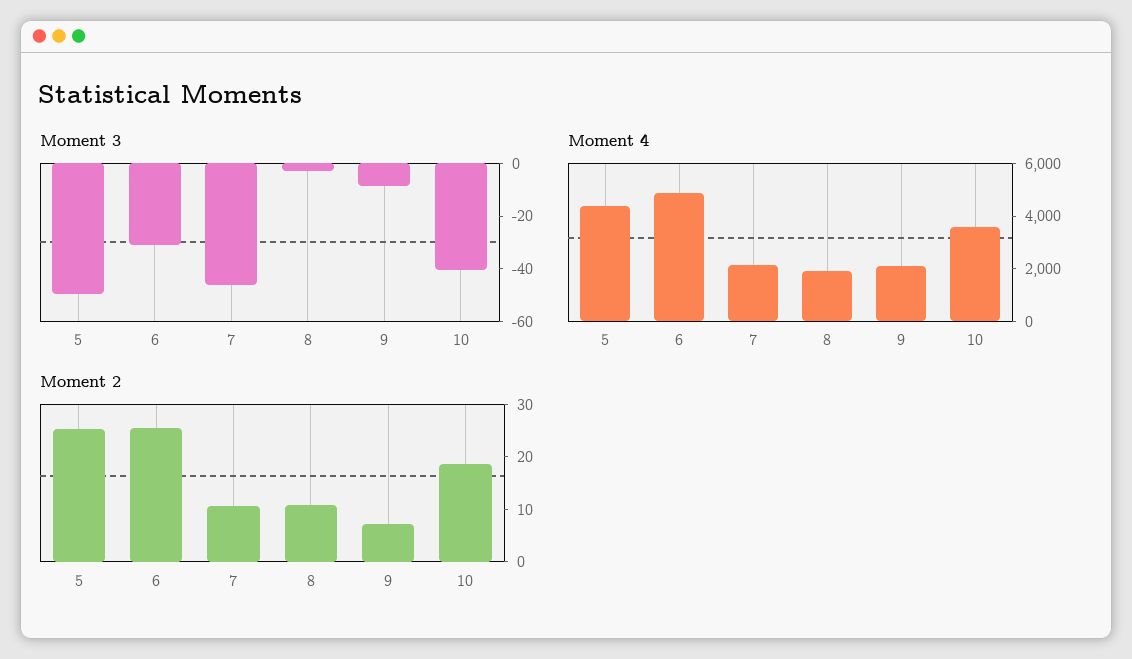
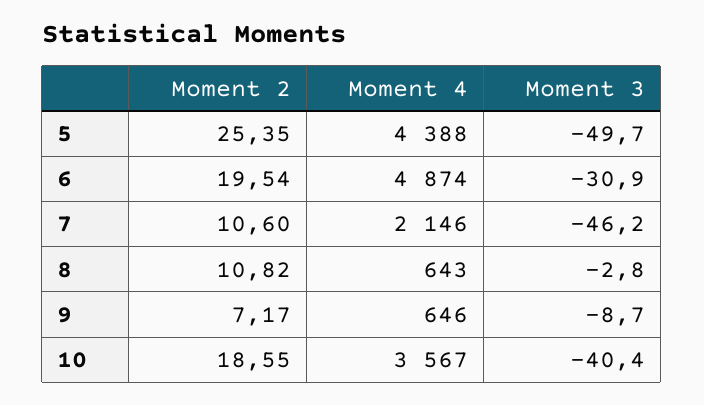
Moment 4, 8: 2000 -> 643
Moment 4, 9: 2000 -> 646
Moment 2, 6: 26 -> 19.54

